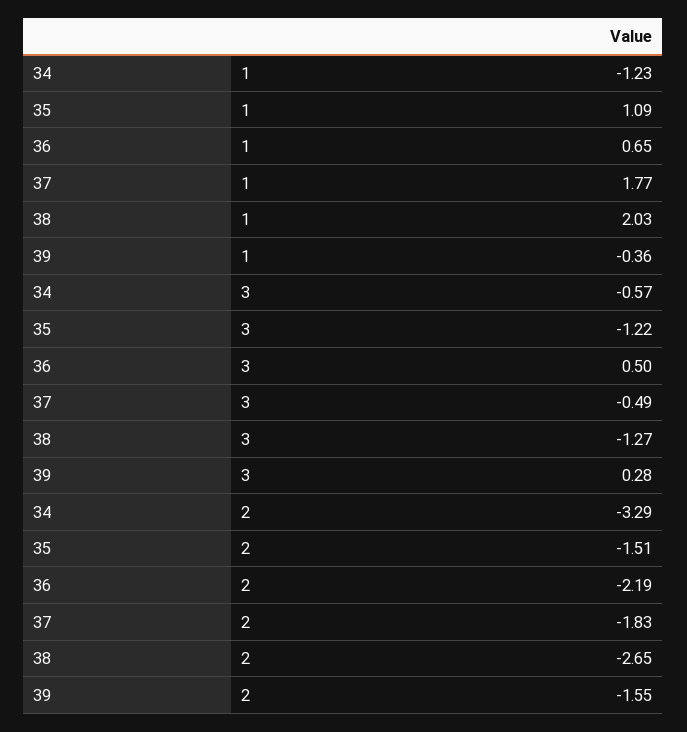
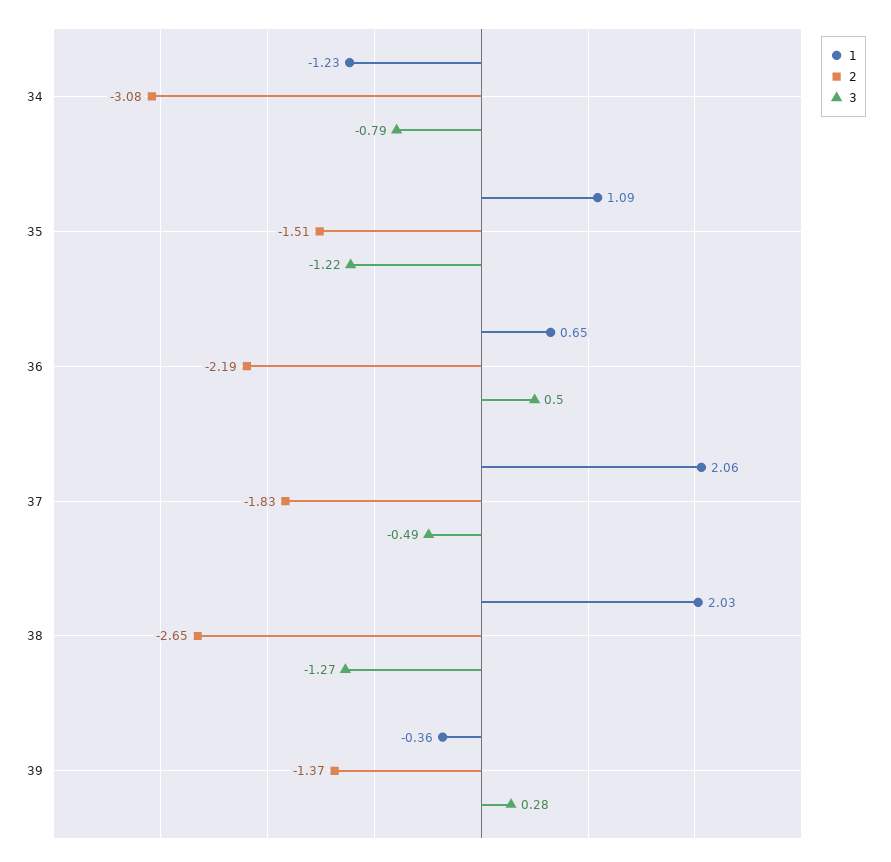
1, 37: 1.77 -> 2.06
3, 34: -0.57 -> -0.79
2, 34: -3.29 -> -3.08
2, 39: -1.55 -> -1.37

